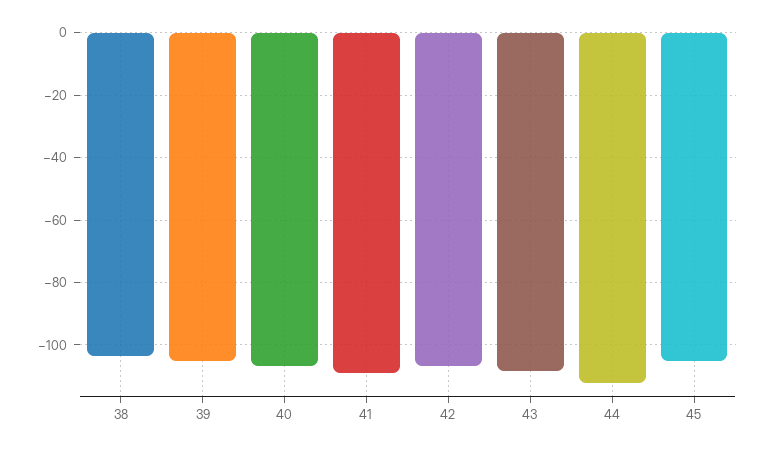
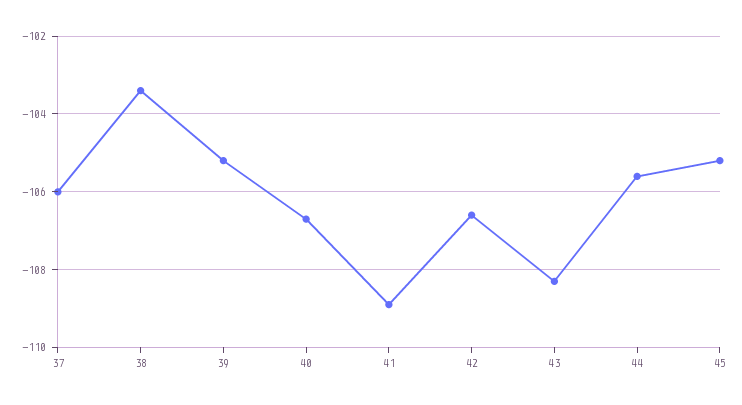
44: -112 -> -105.5
37: none -> -106

